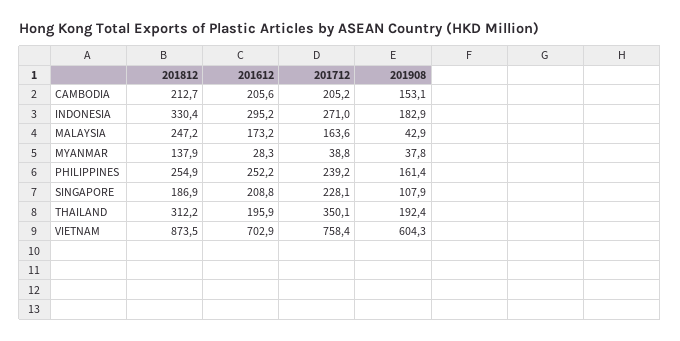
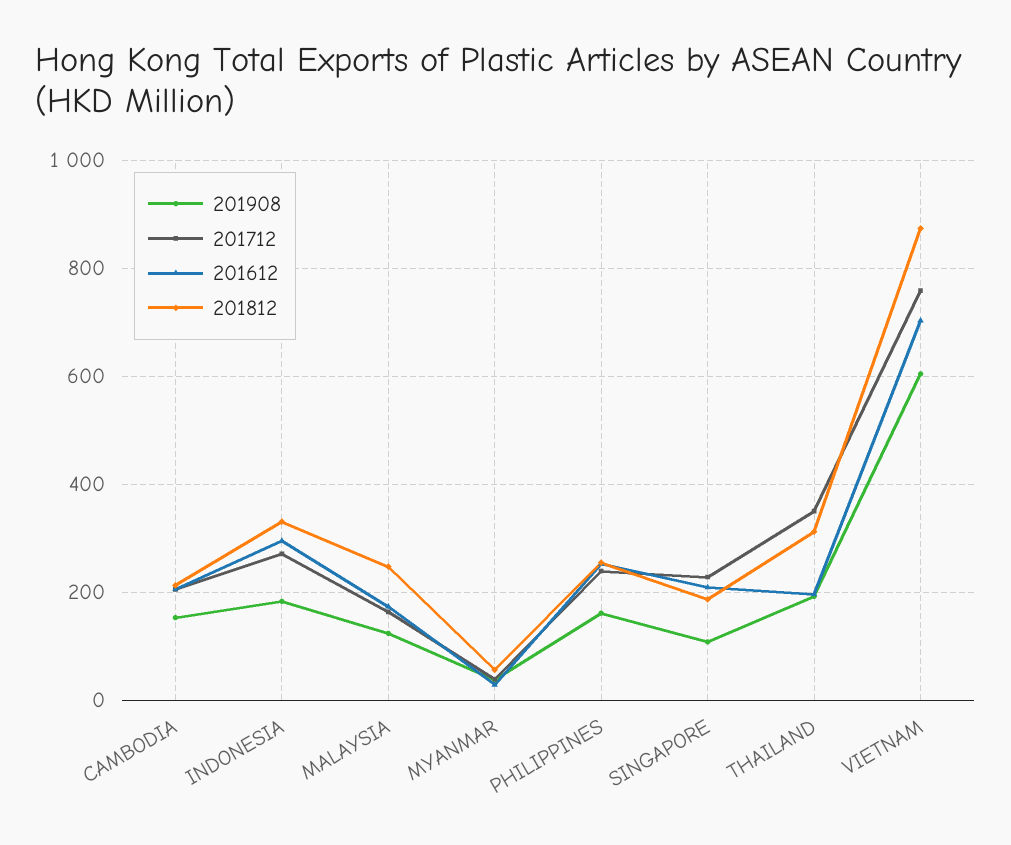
201908, MALAYSIA: 42.9 -> 120
201812, MYANMAR: 137.9 -> 60

